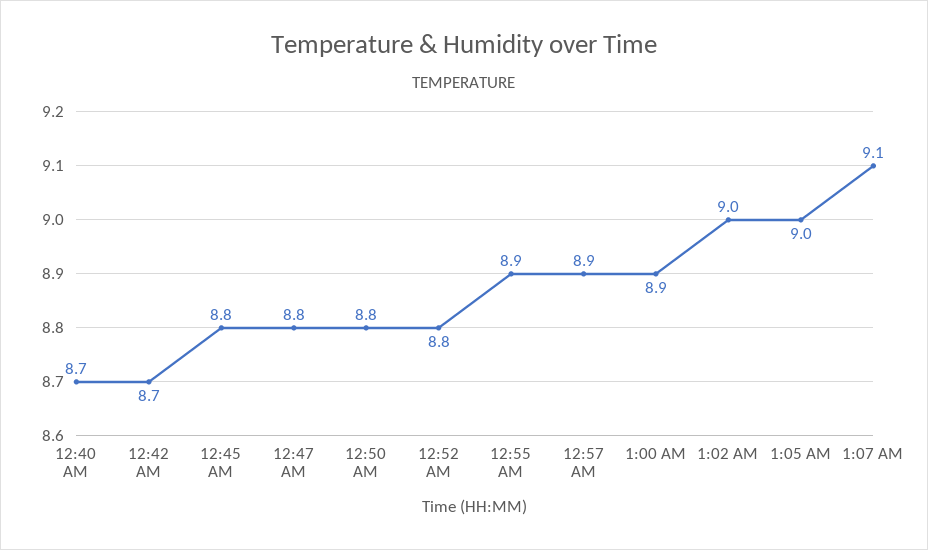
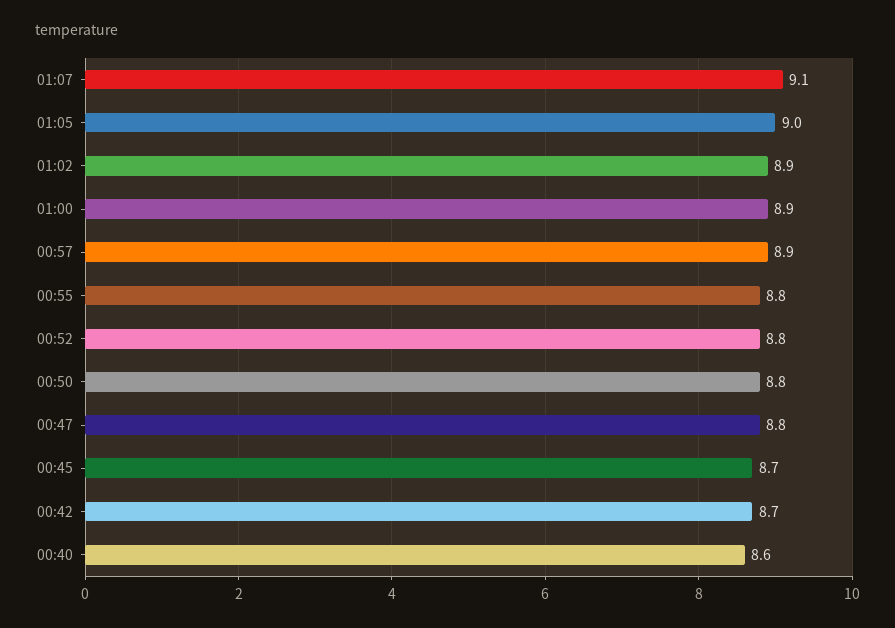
12:40 AM: 8.7 -> 8.6
12:45 AM: 8.8 -> 8.7
12:55 AM: 8.9 -> 8.8
1:02 AM: 9 -> 8.9

